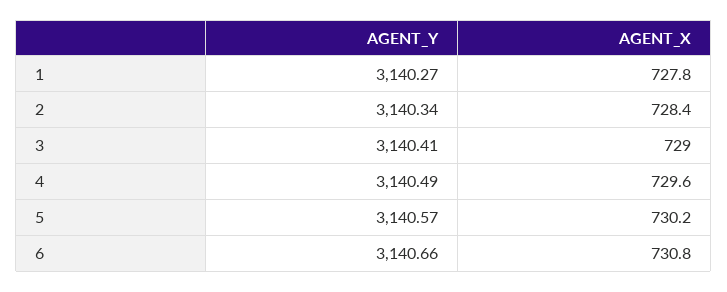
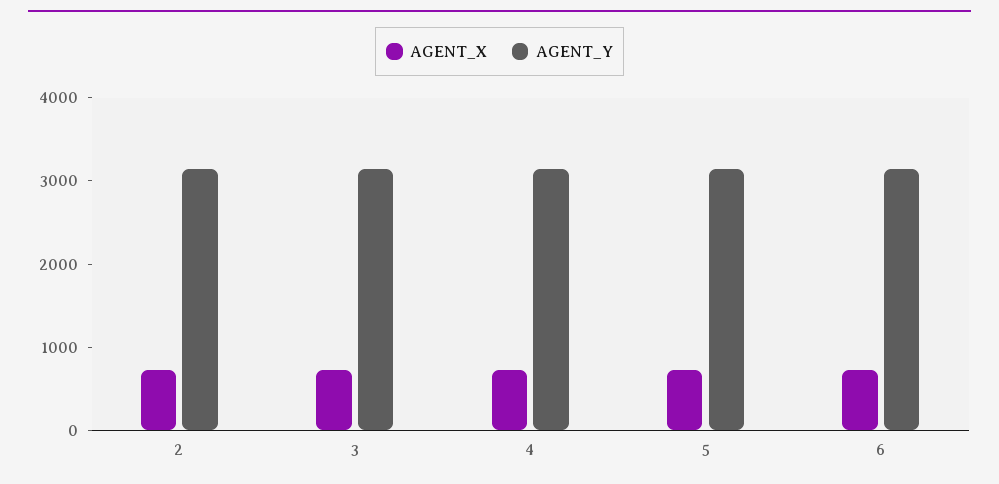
AGENT_Y, 1: 3140.27 -> none
AGENT_X, 1: 727.8 -> none

